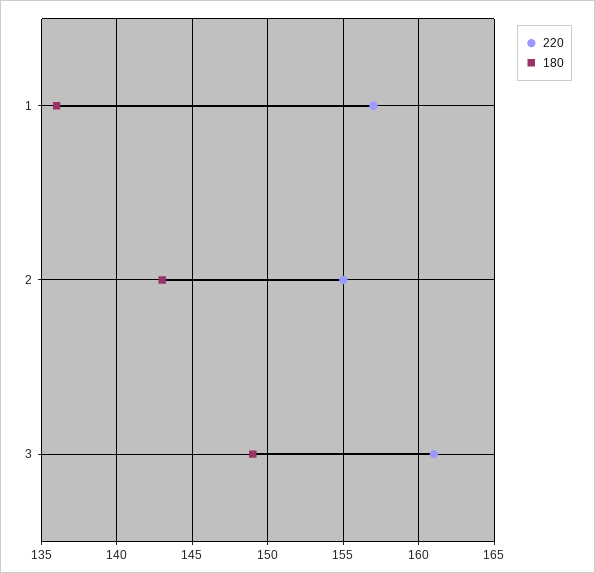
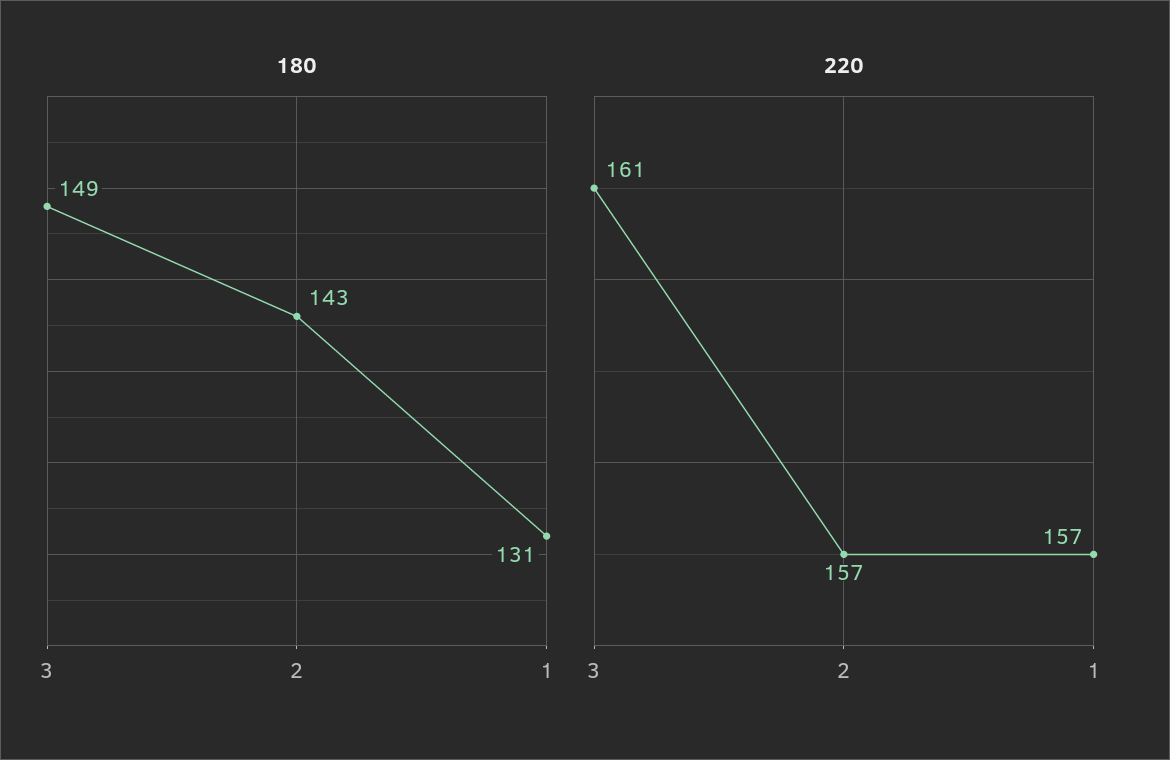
180, 1: 136 -> 131
220, 2: 155 -> 157

